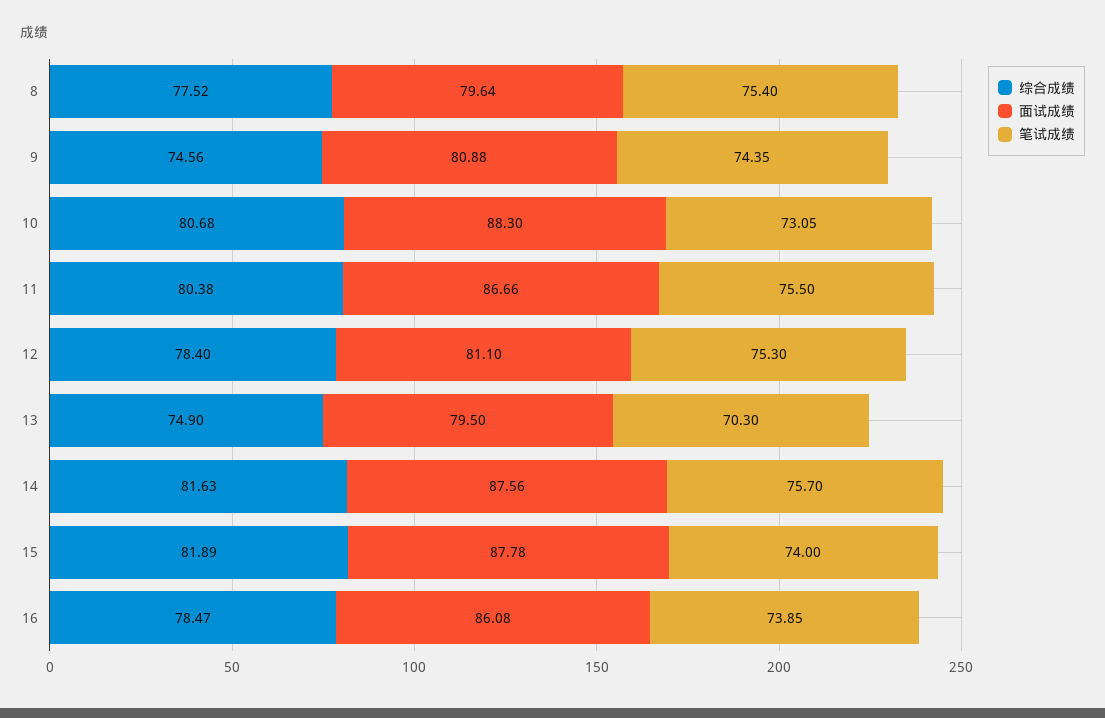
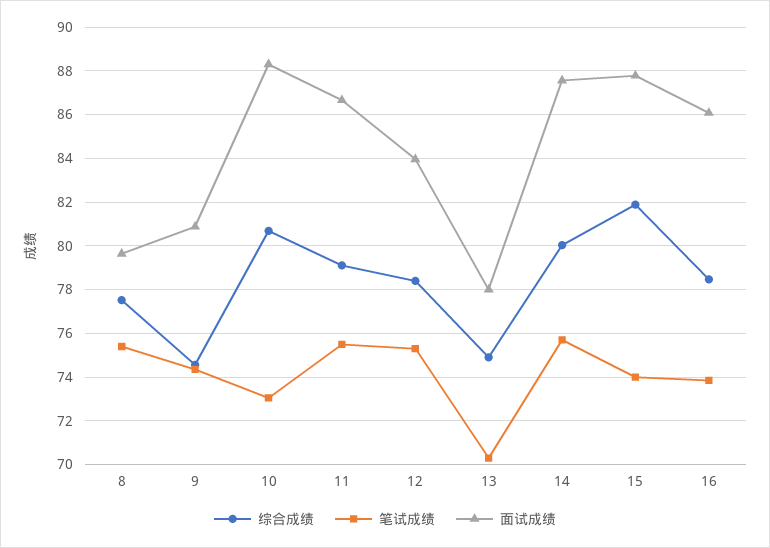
综合成绩, 11: 80.38 -> 79
面试成绩, 12: 81.1 -> 84
面试成绩, 13: 79.5 -> 78
综合成绩, 14: 81.63 -> 80

